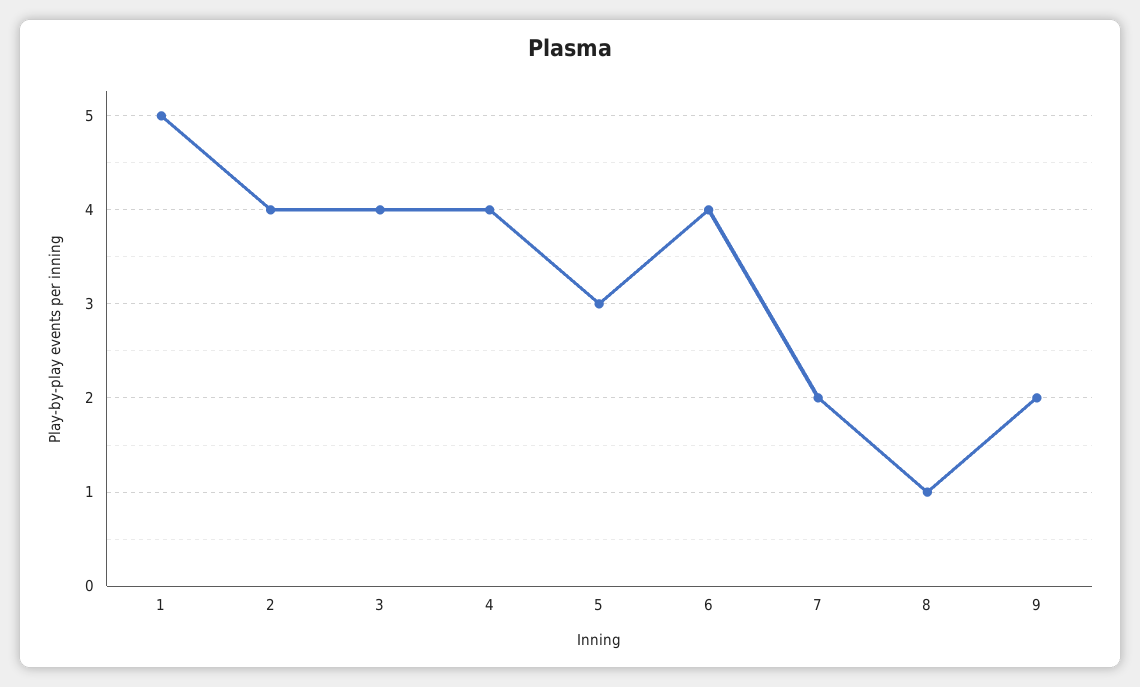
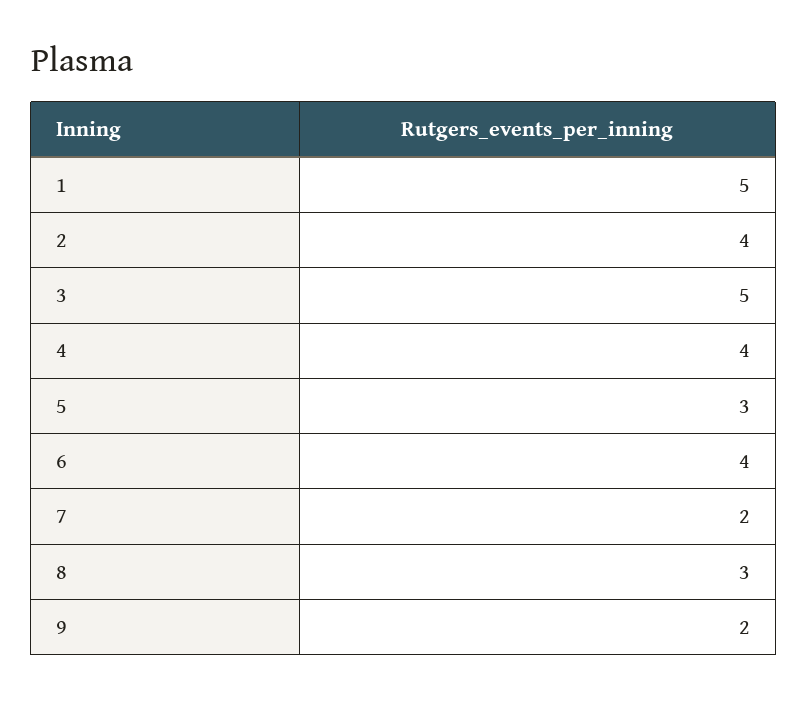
3: 4 -> 5
8: 1 -> 3

